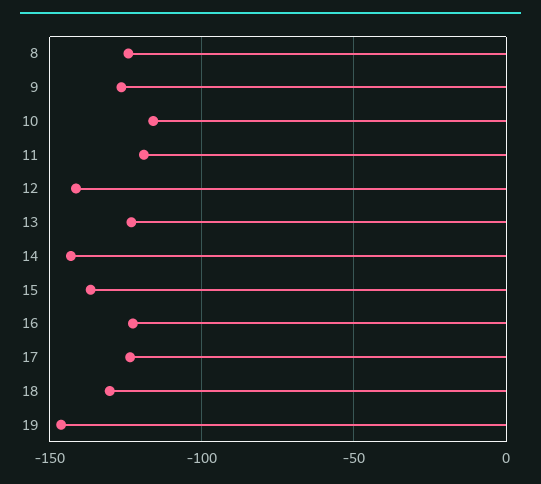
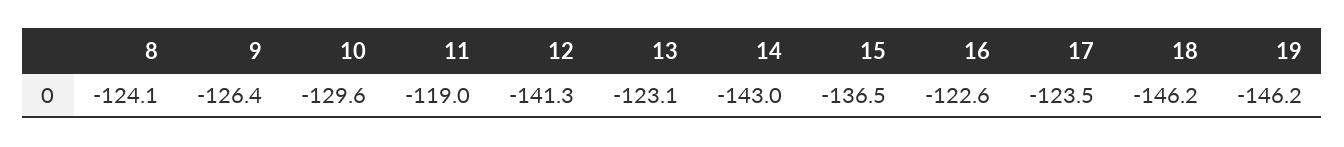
10: -115 -> -129.6
18: -130 -> -146.2

